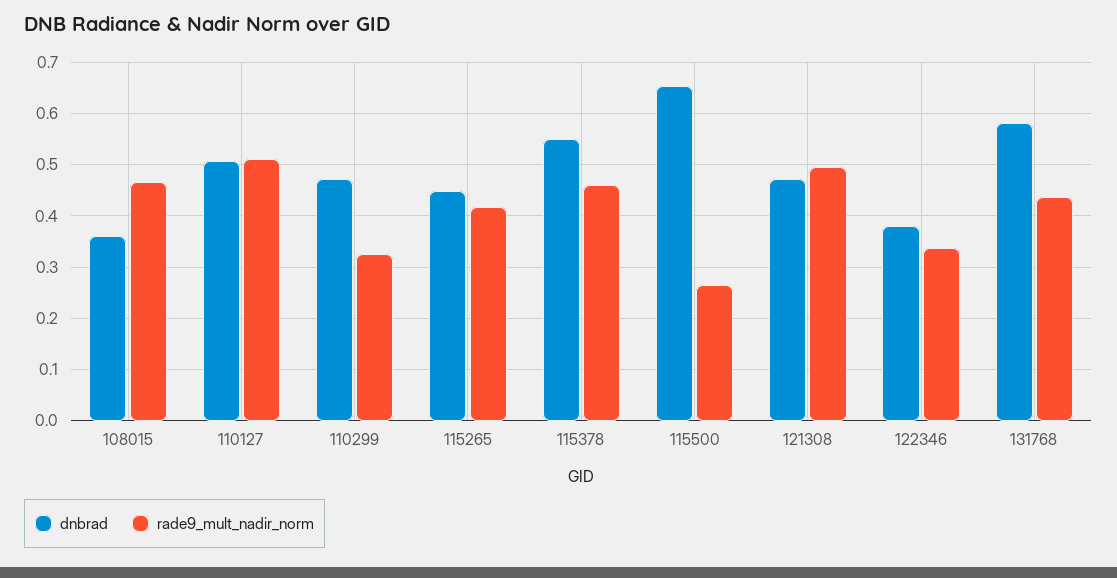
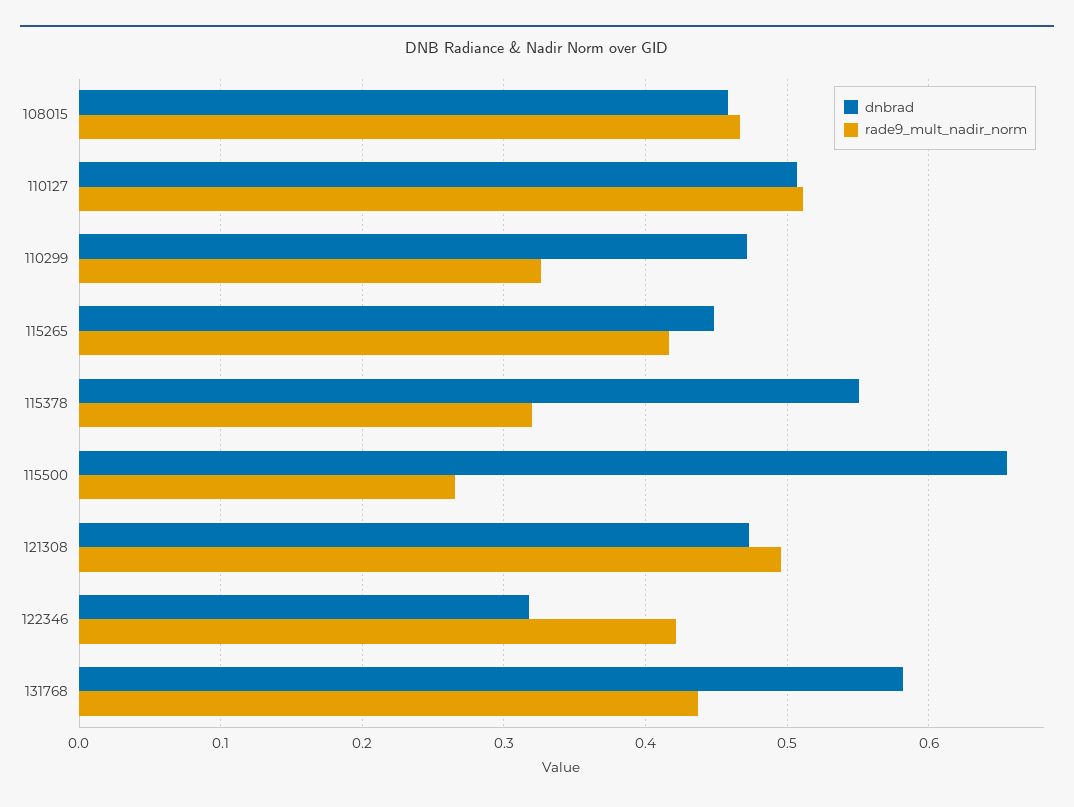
dnbrad, 108015: 0.36 -> 0.46
rade9_mult_nadir_norm, 115378: 0.46 -> 0.32
dnbrad, 122346: 0.38 -> 0.32
rade9_mult_nadir_norm, 122346: 0.34 -> 0.42

